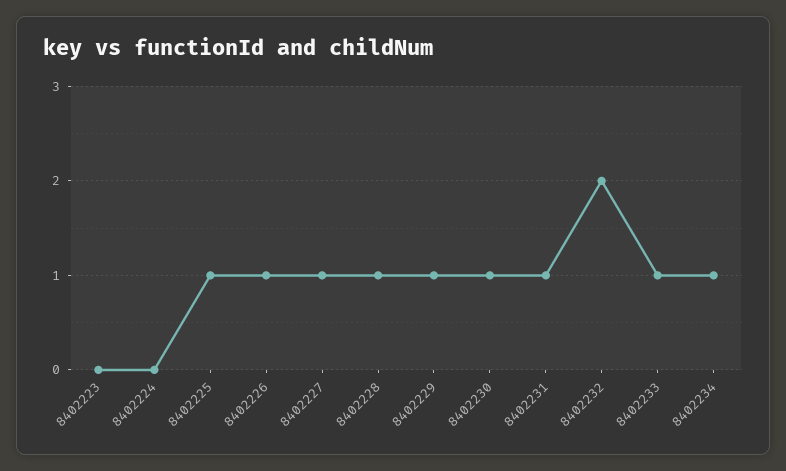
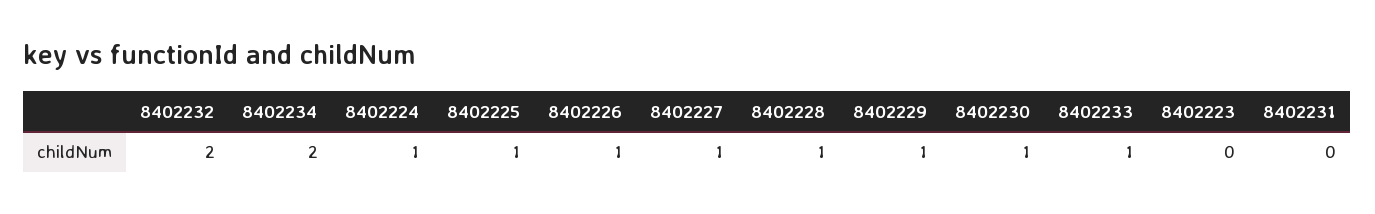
8402224: 0 -> 1
8402231: 1 -> 0
8402234: 1 -> 2

